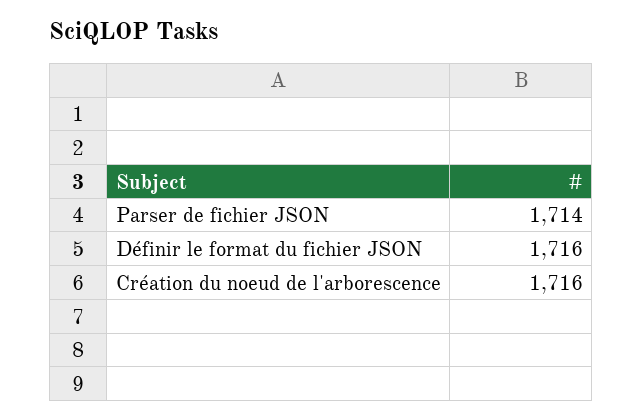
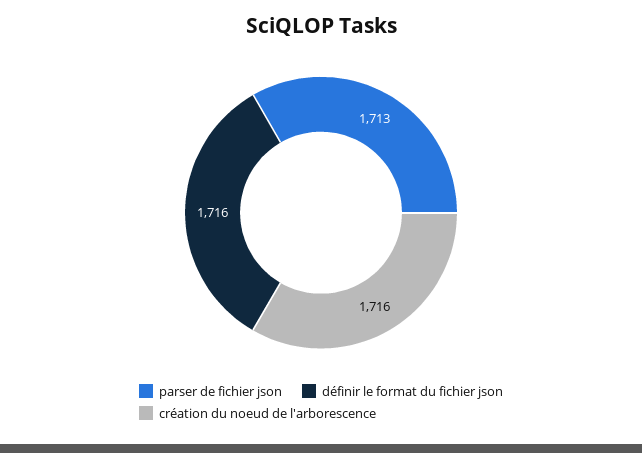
Parser de fichier JSON: 1714 -> 1713

